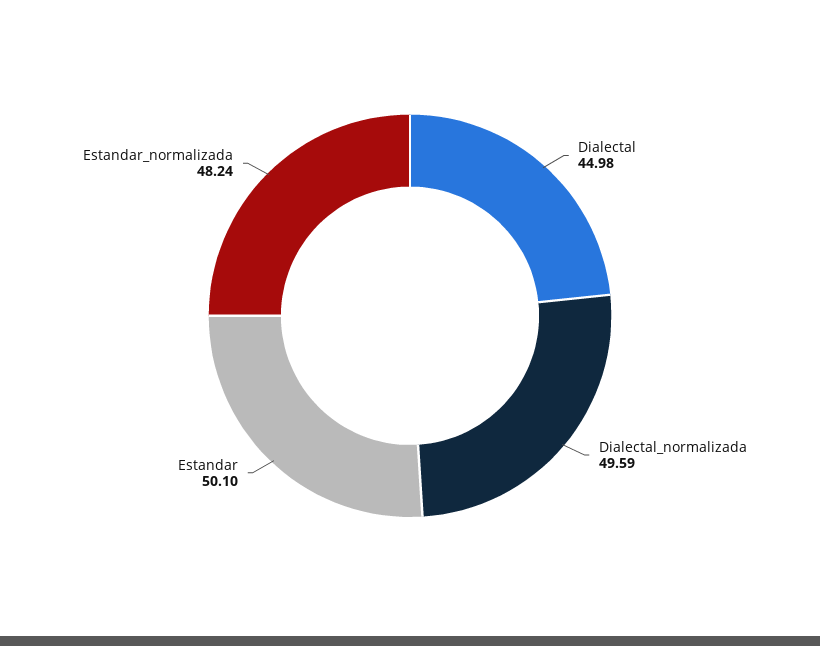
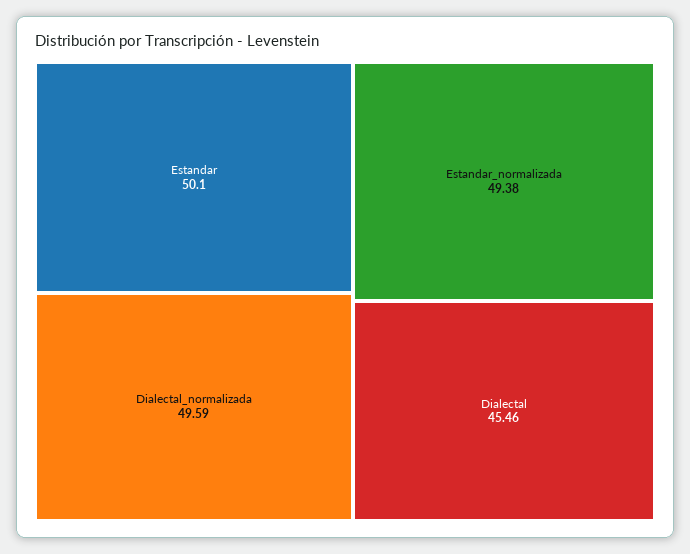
Dialectal: 44.98 -> 45.46
Estandar_normalizada: 48.24 -> 49.38

